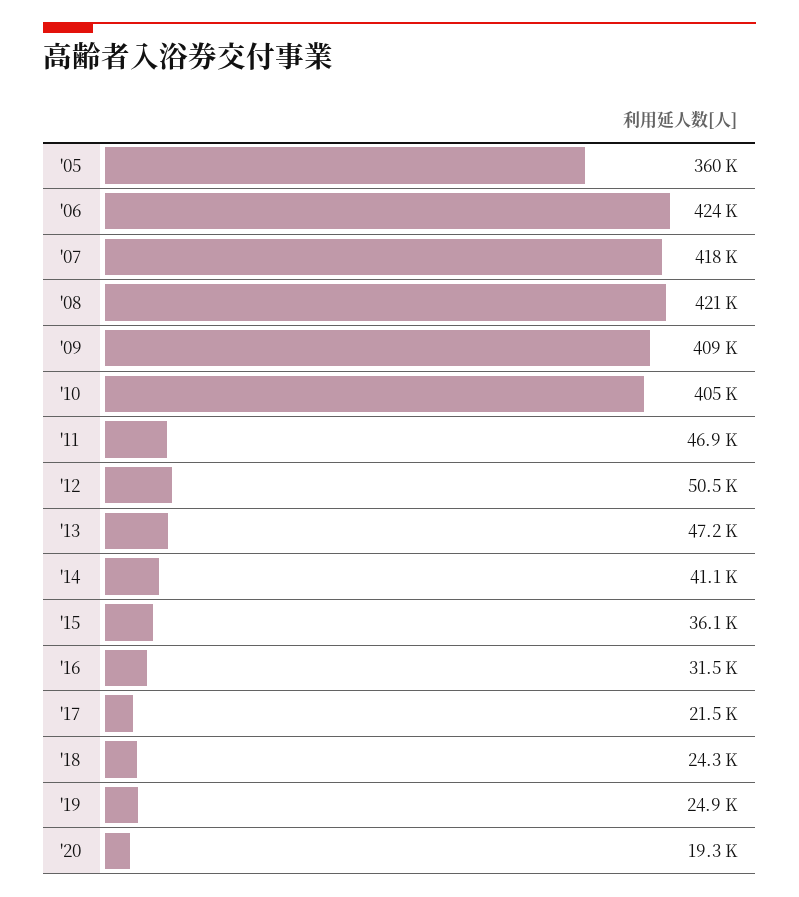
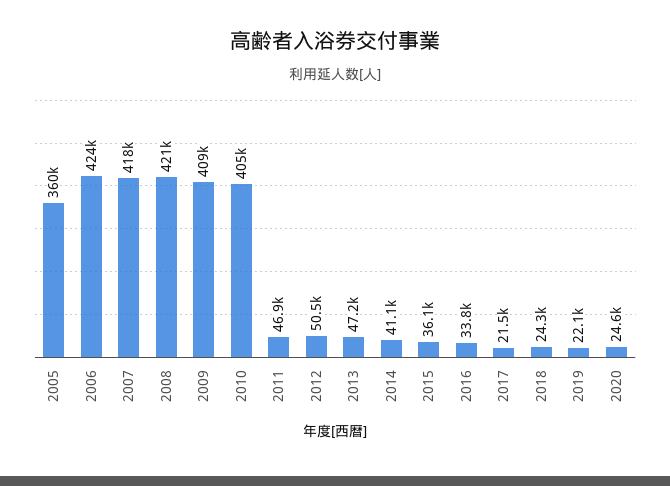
'16: 31500 -> 33800
'19: 24900 -> 22100
'20: 19300 -> 24600

